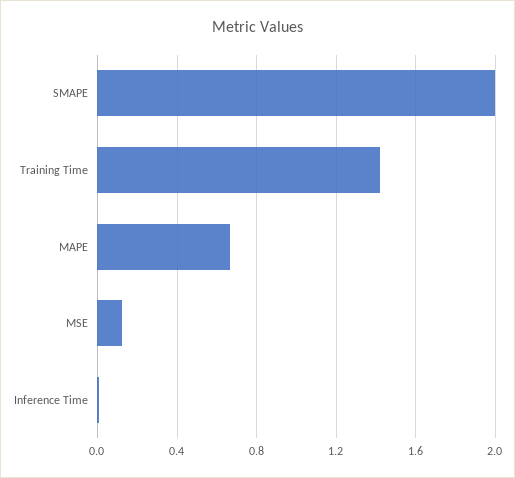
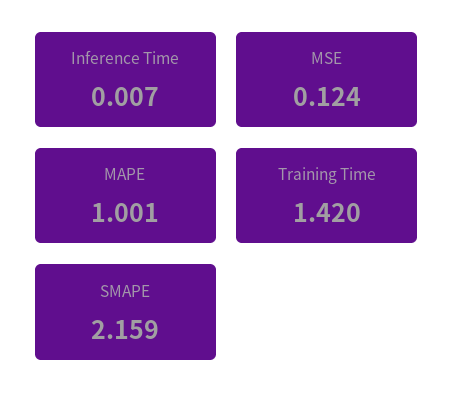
SMAPE: 2 -> 2.159
MAPE: 0.65 -> 1.001

